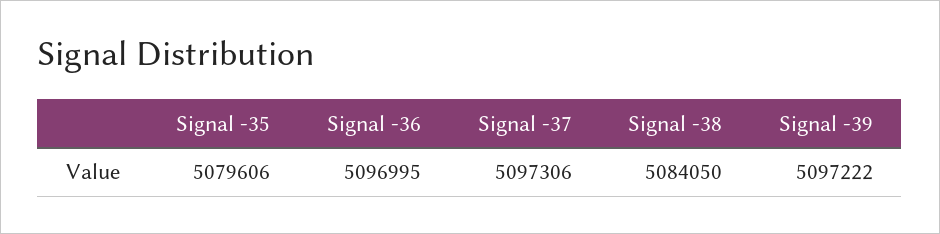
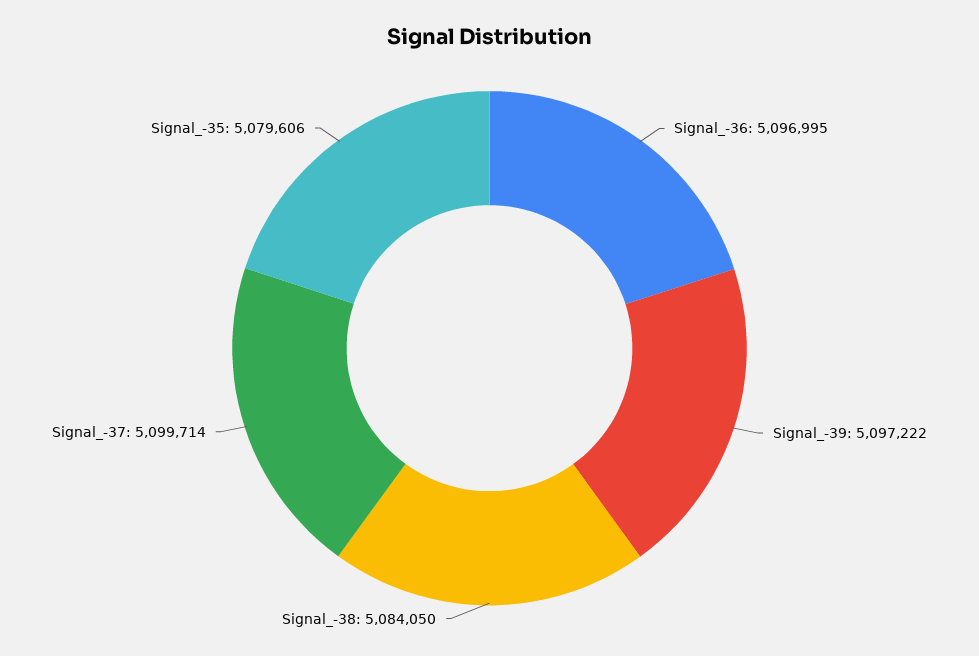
Signal -37: 5097306 -> 5099714

